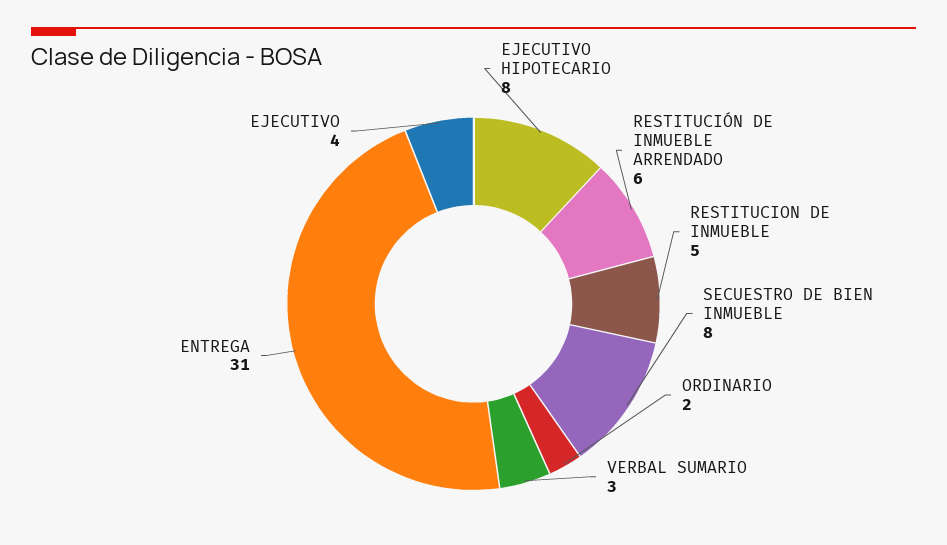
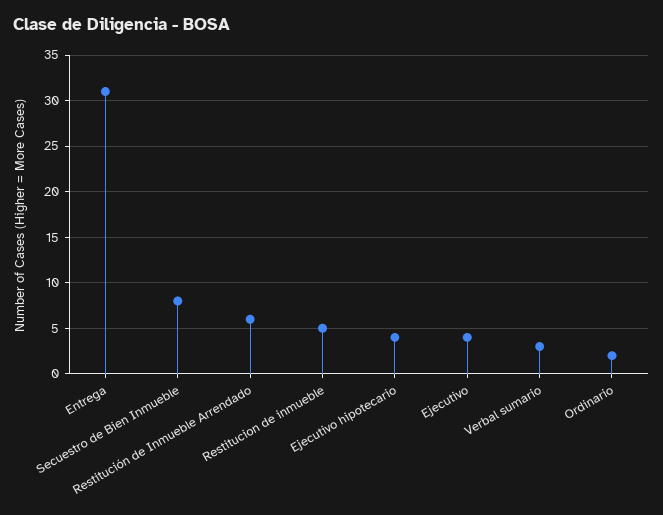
EJECUTIVO HIPOTECARIO: 8 -> 4

